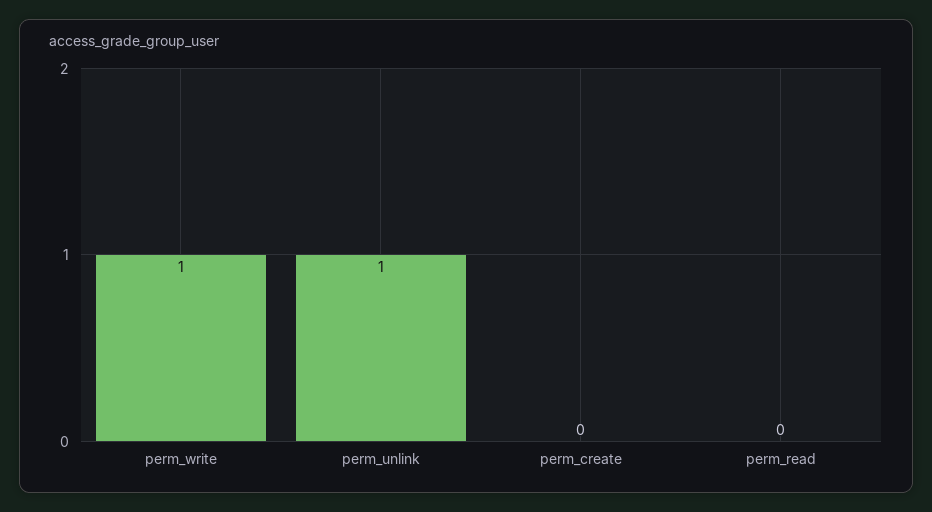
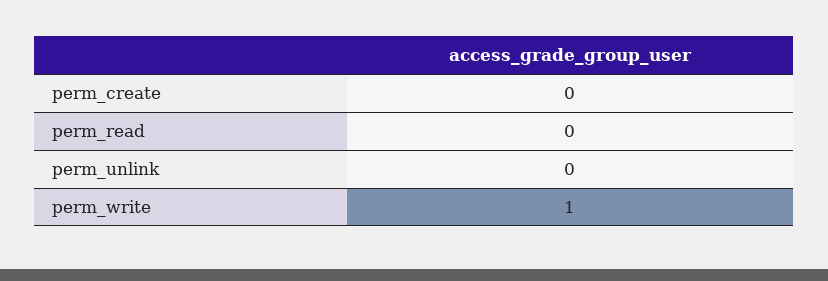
perm_unlink: 1 -> 0

